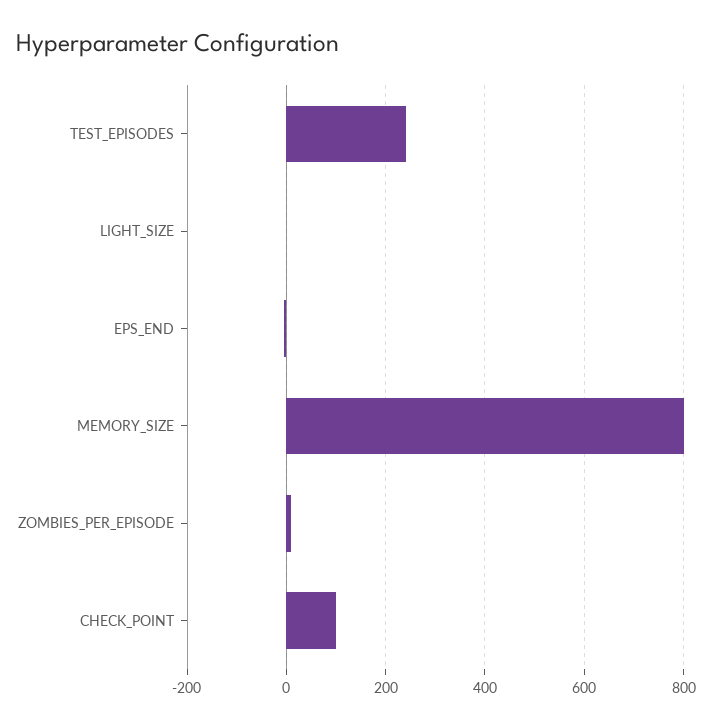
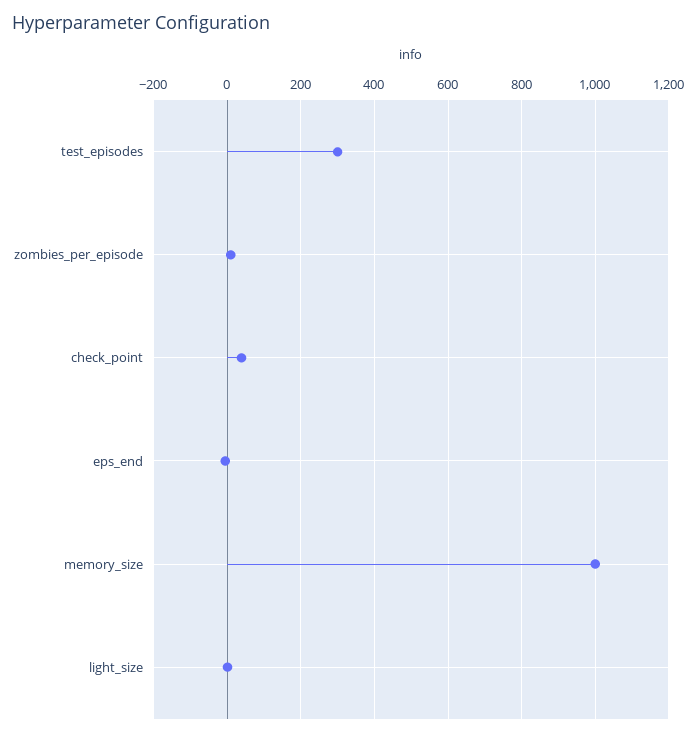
TEST_EPISODES: 240 -> 300
MEMORY_SIZE: 800 -> 1000
CHECK_POINT: 100 -> 40

